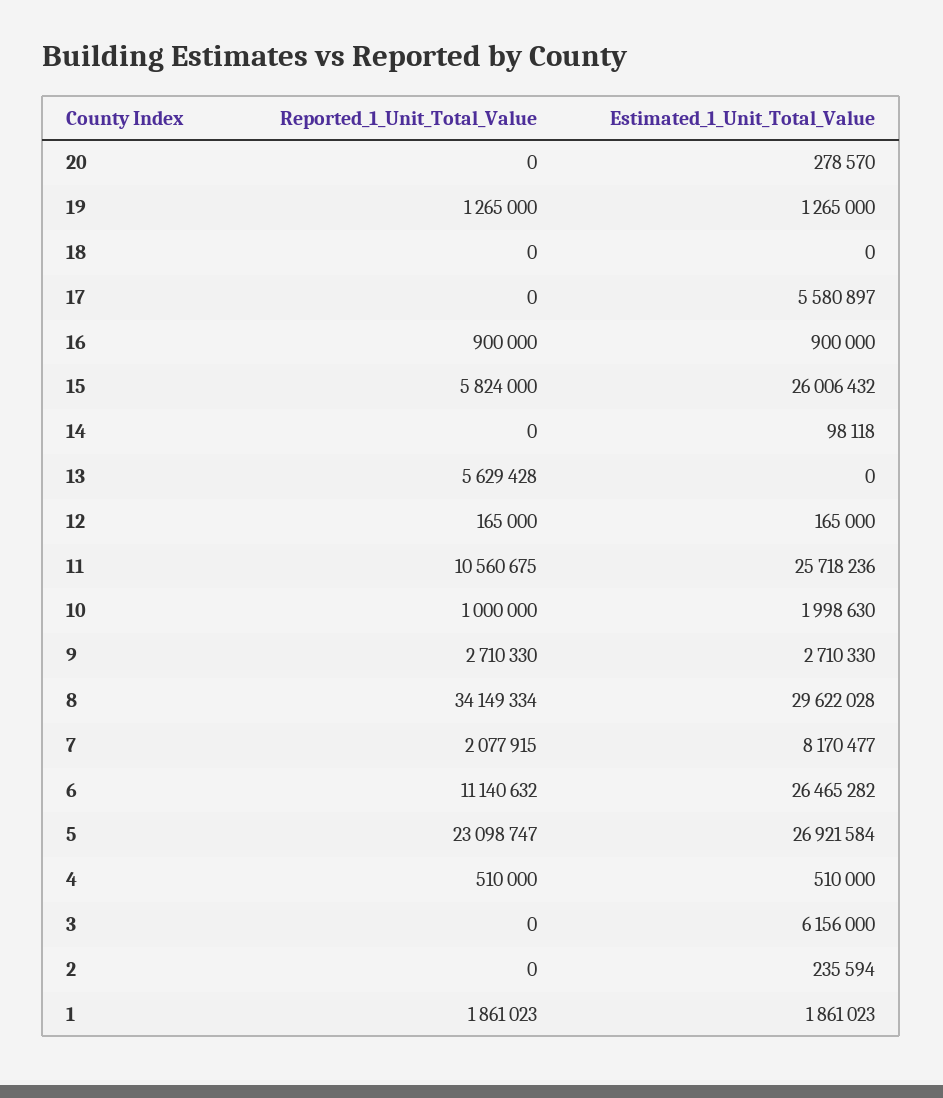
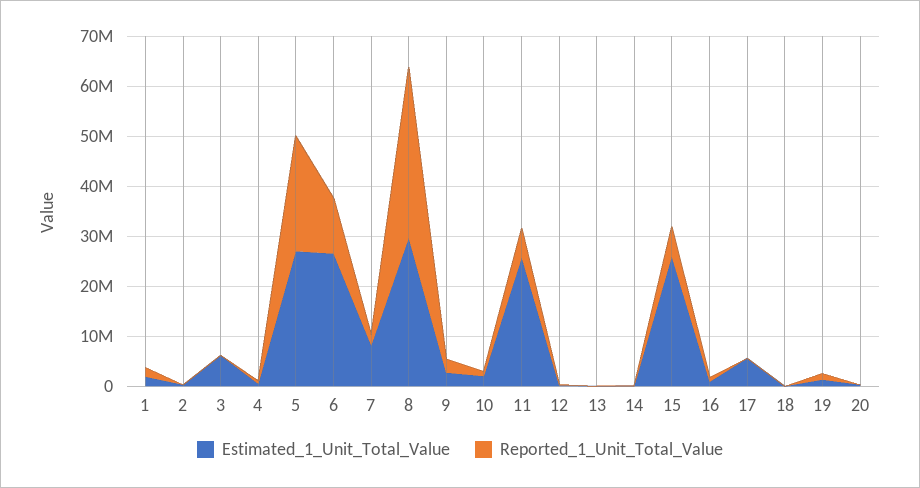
Reported_1_Unit_Total_Value, 13: 5629428 -> 0
Reported_1_Unit_Total_Value, 11: 10560675 -> 6000000

